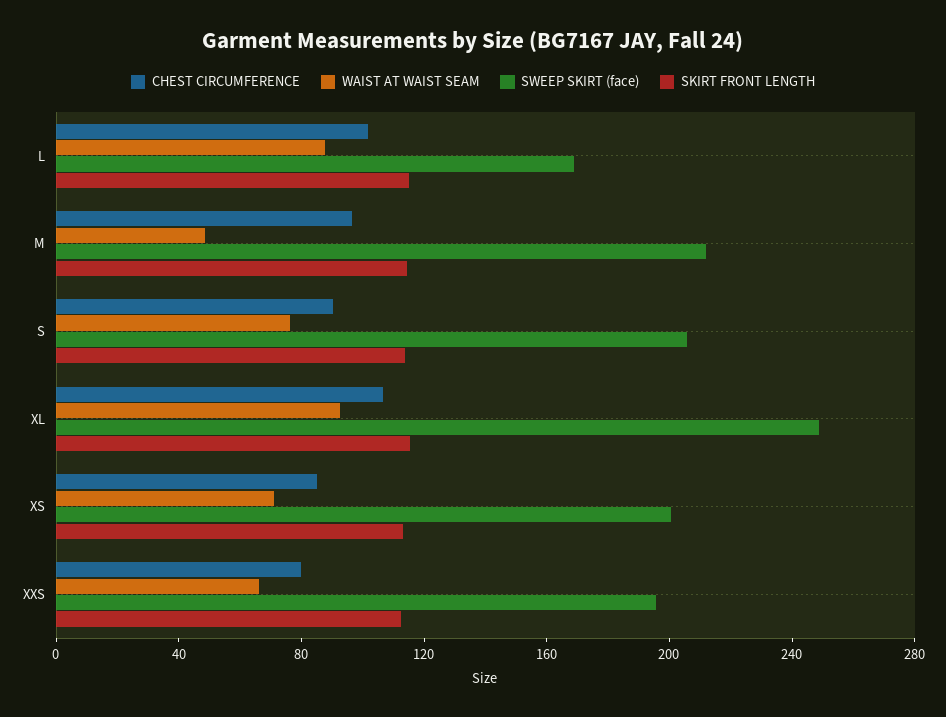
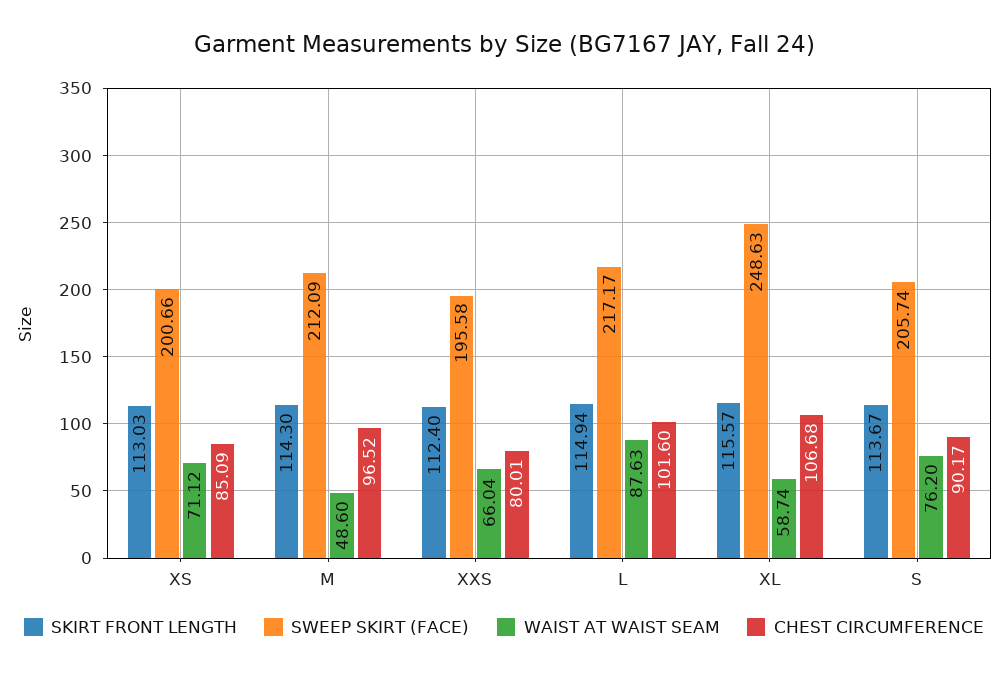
SWEEP SKIRT (face), L: 170 -> 217.17
WAIST AT WAIST SEAM, XL: 90 -> 58.74

